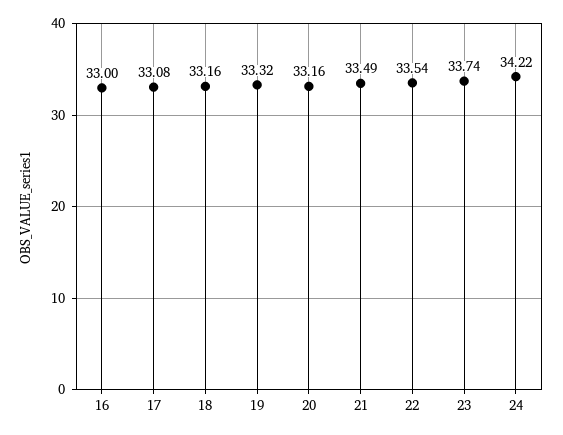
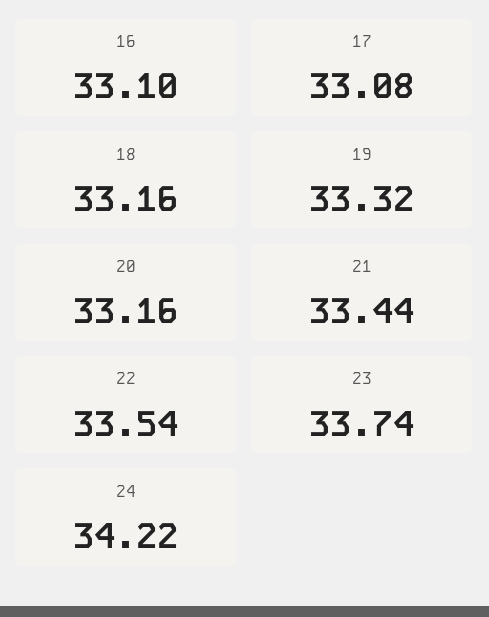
16: 33 -> 33.1
21: 33.49 -> 33.44

